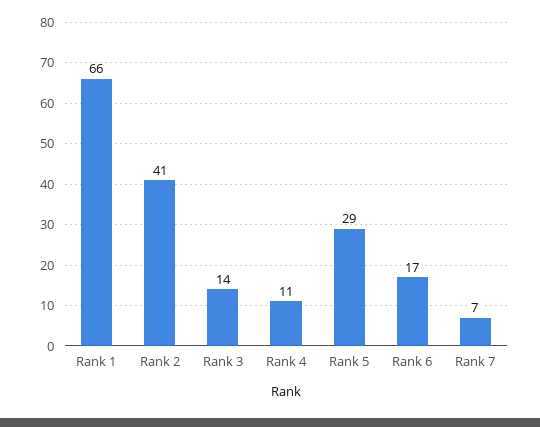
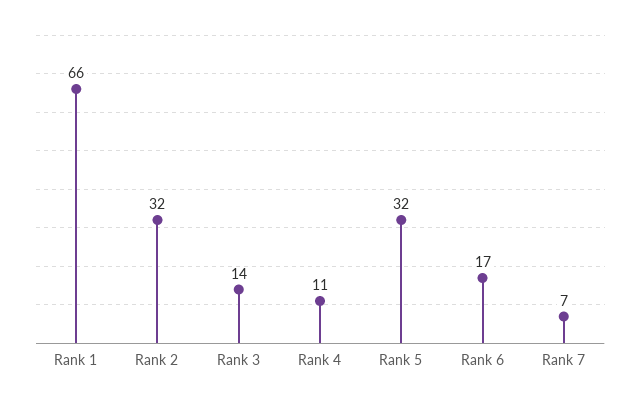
Rank 2: 41 -> 32
Rank 5: 29 -> 32

